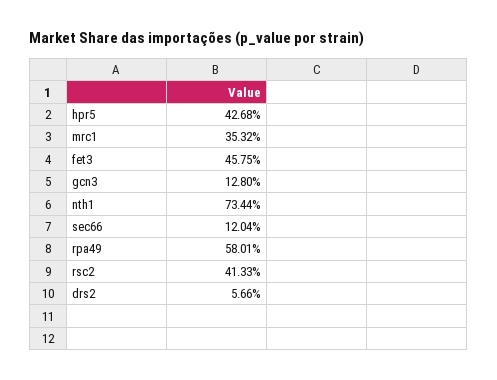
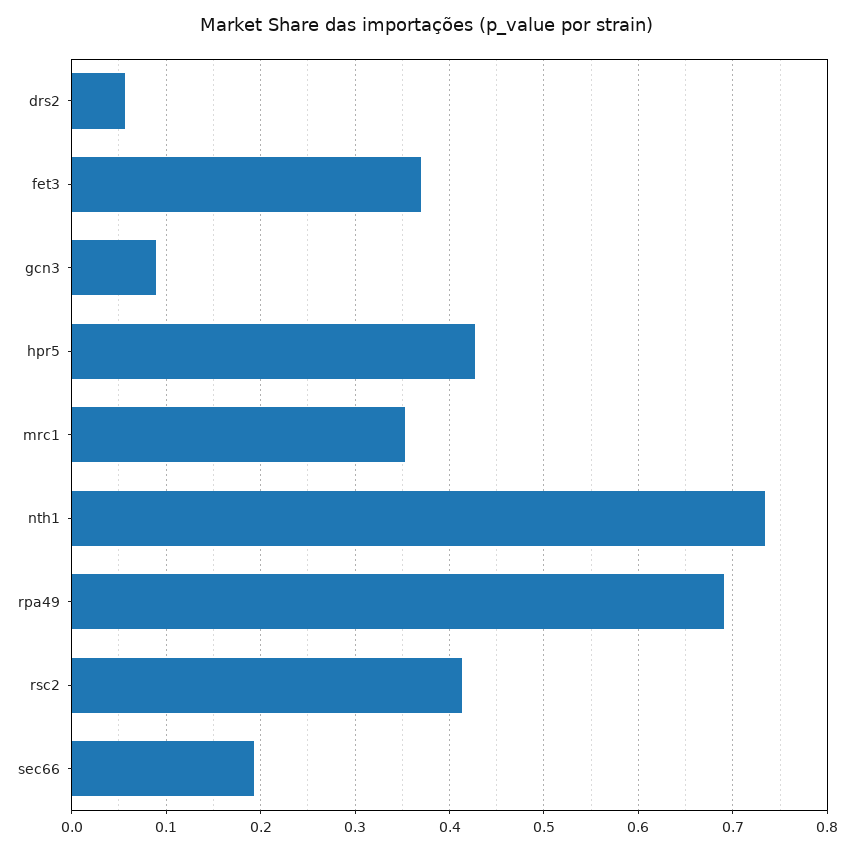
fet3: 0.4575 -> 0.37
gcn3: 0.128 -> 0.09
sec66: 0.1204 -> 0.19
rpa49: 0.5801 -> 0.69

